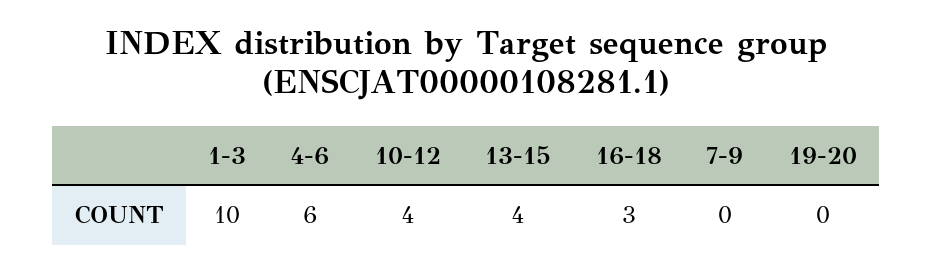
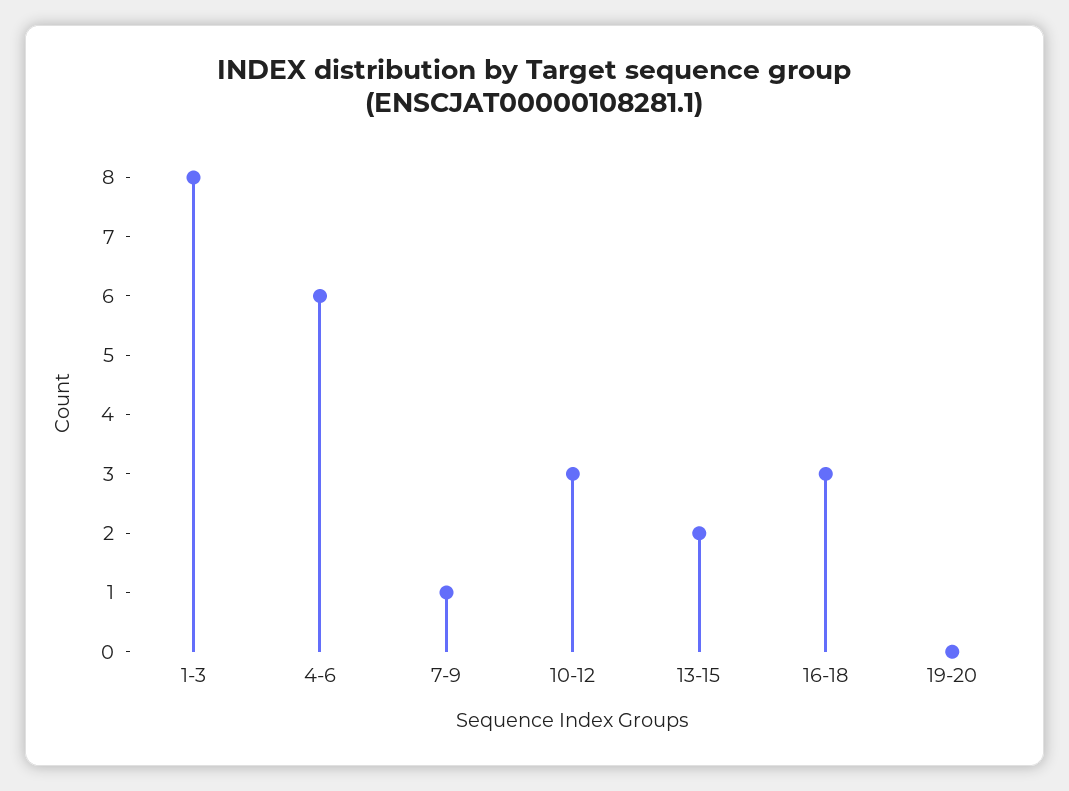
1-3: 10 -> 8
10-12: 4 -> 3
13-15: 4 -> 2
7-9: 0 -> 1

